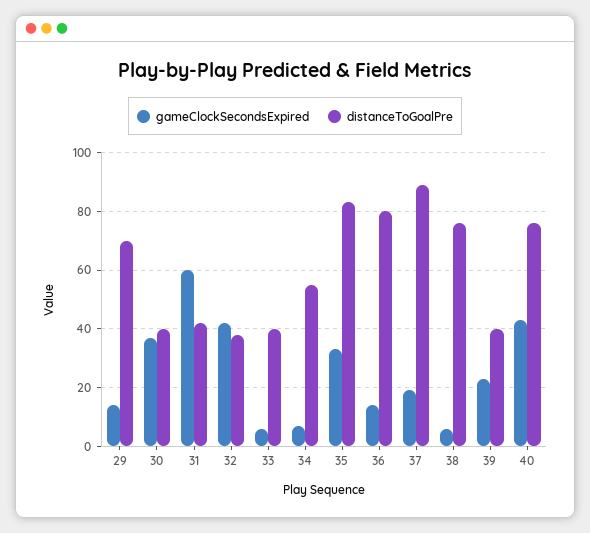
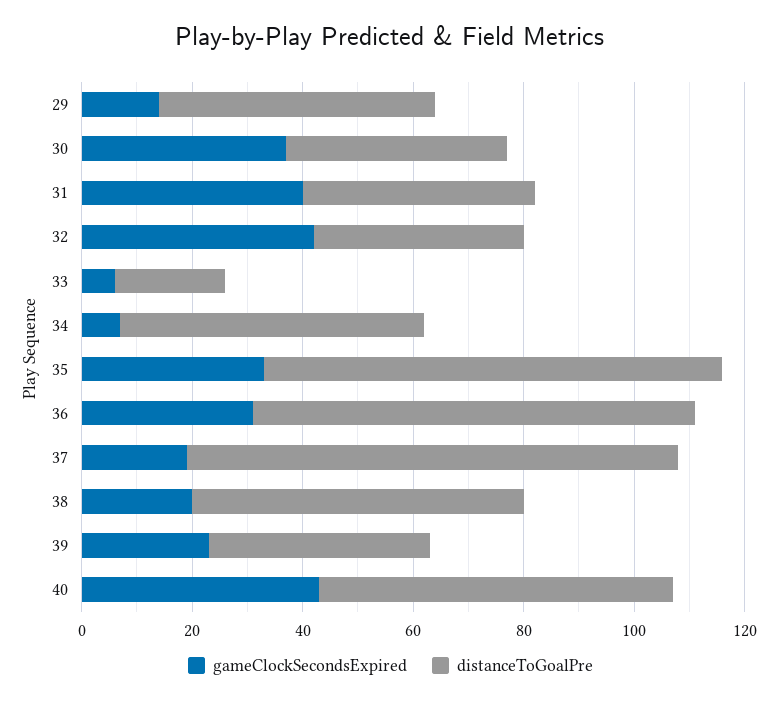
distanceToGoalPre, 29: 70 -> 50
gameClockSecondsExpired, 31: 60 -> 40
distanceToGoalPre, 33: 40 -> 20
gameClockSecondsExpired, 36: 15 -> 30
gameClockSecondsExpired, 38: 5 -> 20
distanceToGoalPre, 38: 75 -> 60
distanceToGoalPre, 40: 75 -> 65

